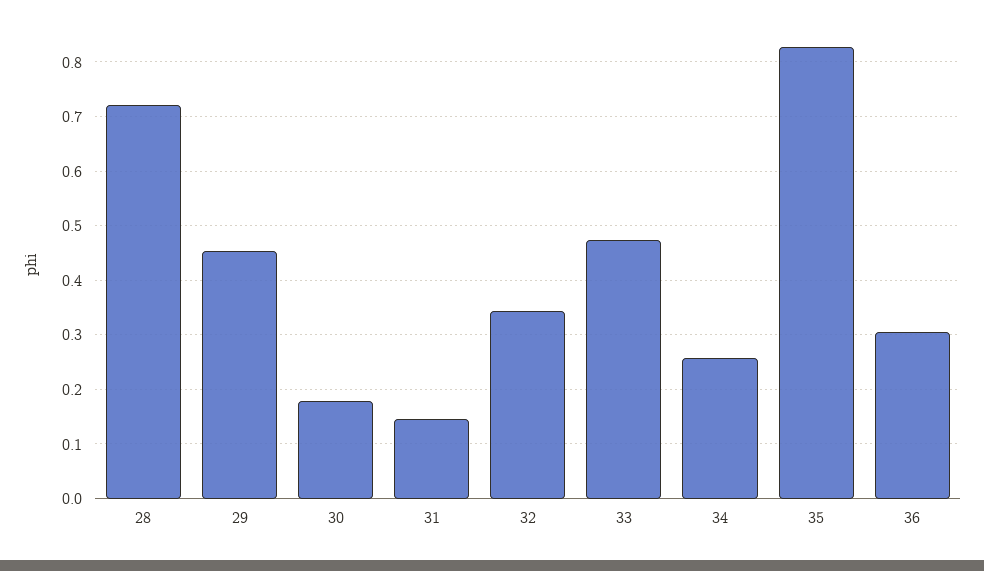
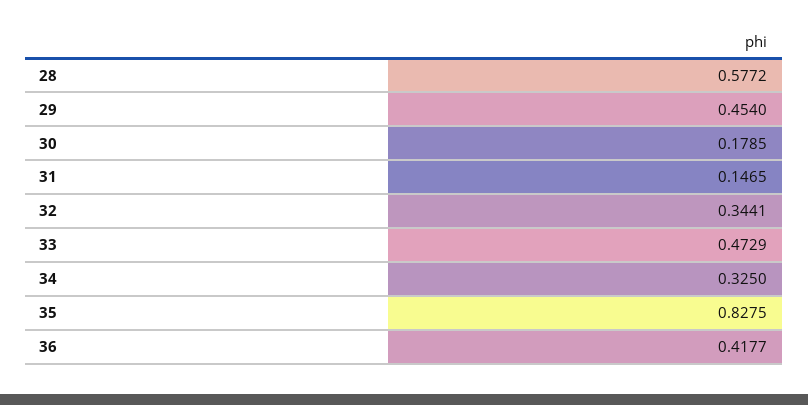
28: 0.72 -> 0.5772
34: 0.26 -> 0.325
36: 0.3 -> 0.4177

